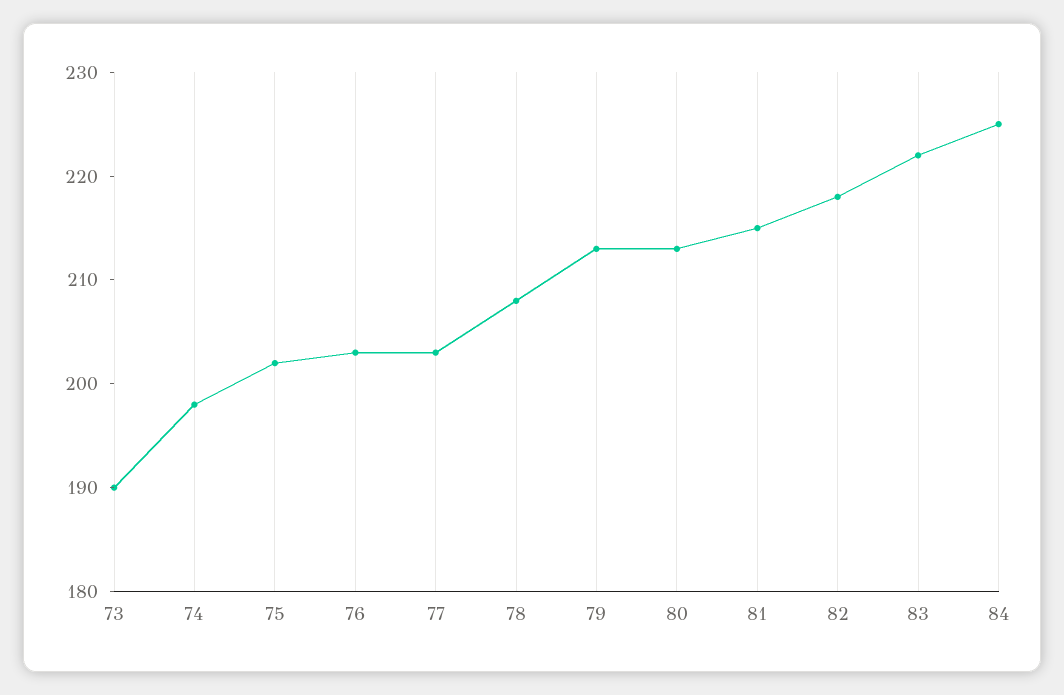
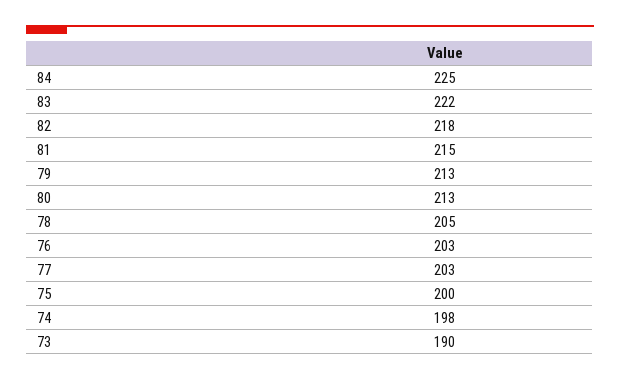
75: 202 -> 200
78: 208 -> 205

